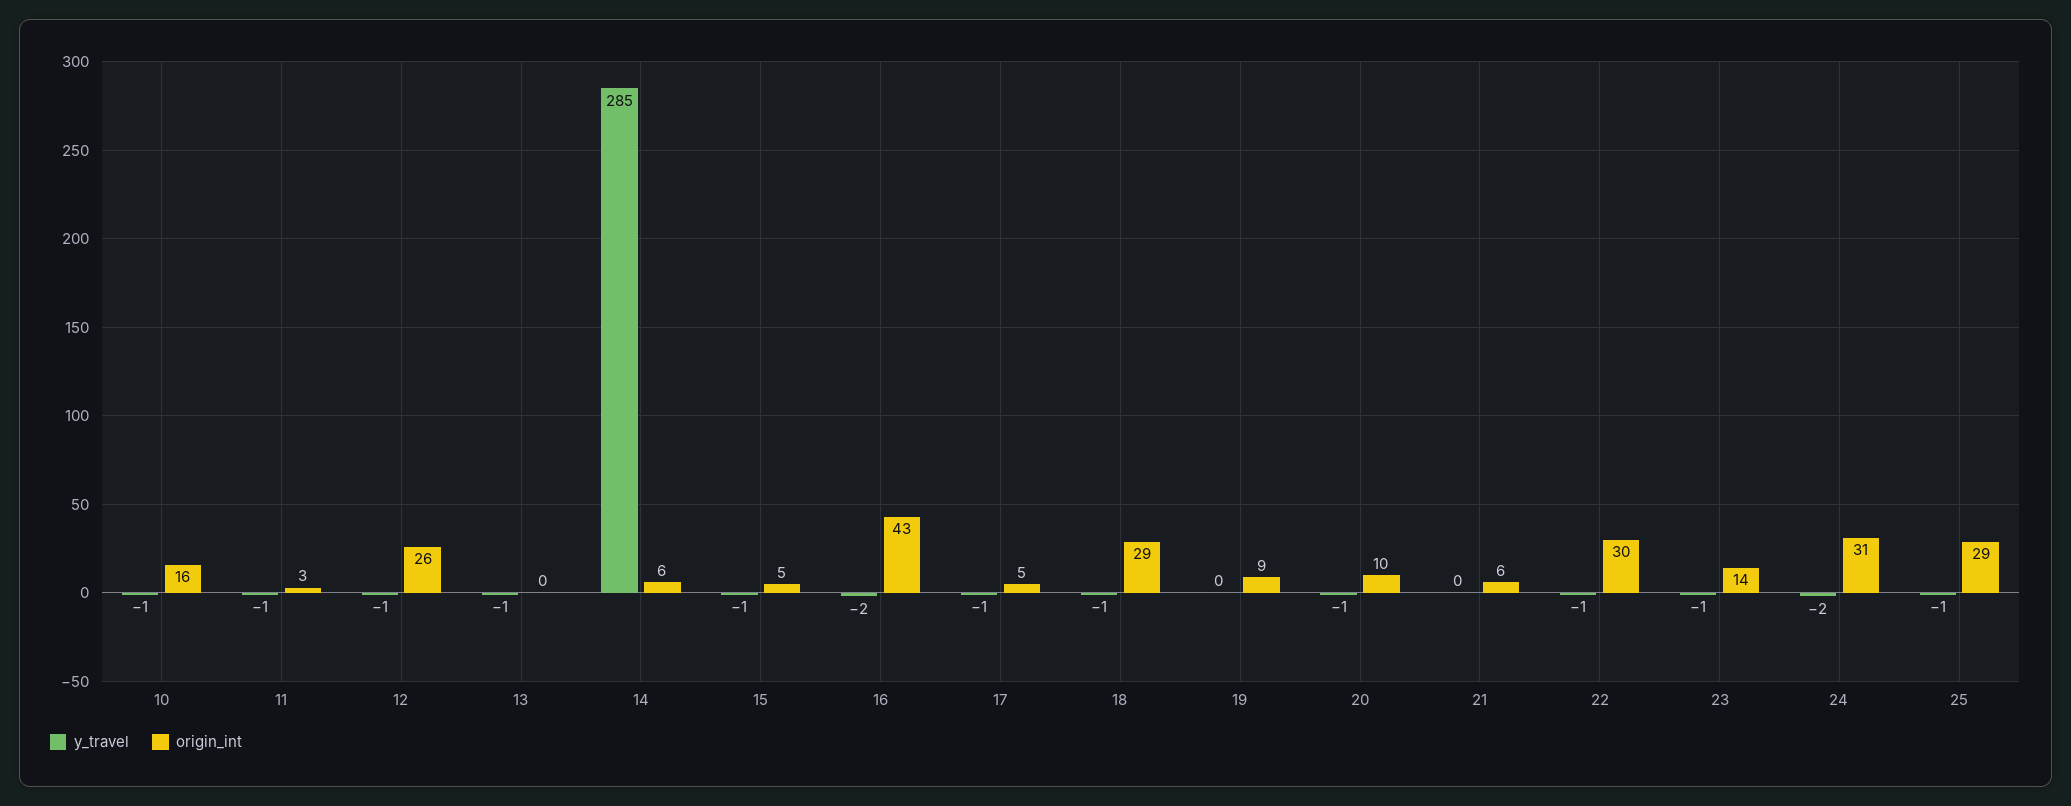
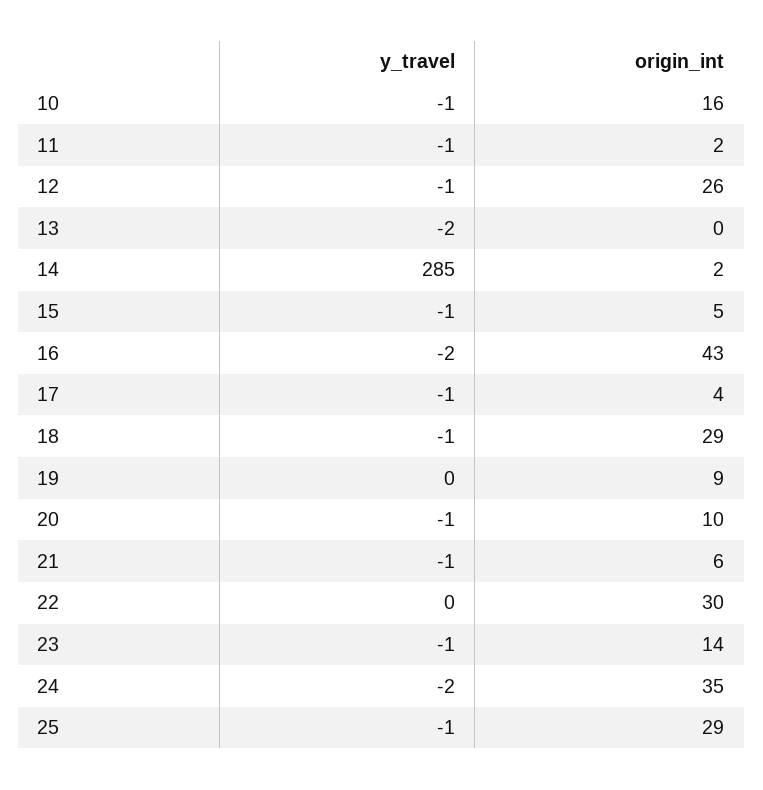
origin_int, 11: 3 -> 2
y_travel, 13: -1 -> -2
origin_int, 14: 6 -> 2
origin_int, 17: 5 -> 4
y_travel, 21: 0 -> -1
y_travel, 22: -1 -> 0
origin_int, 24: 31 -> 35

